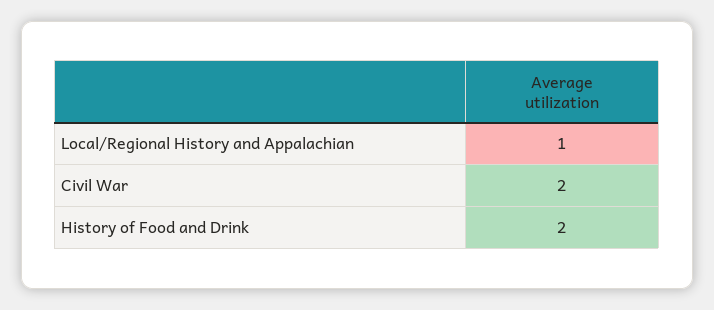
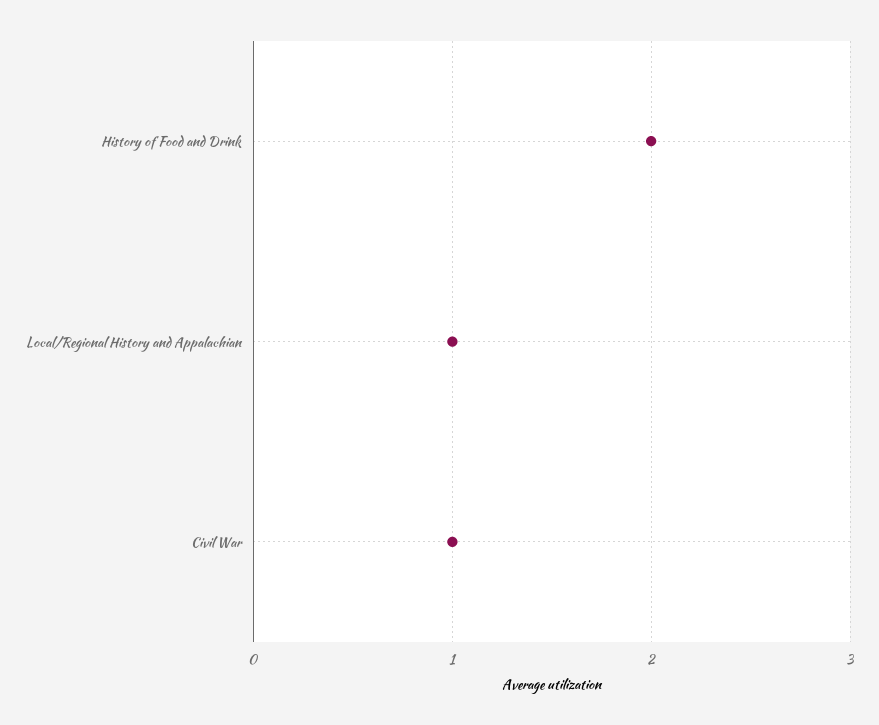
Civil War: 2 -> 1

